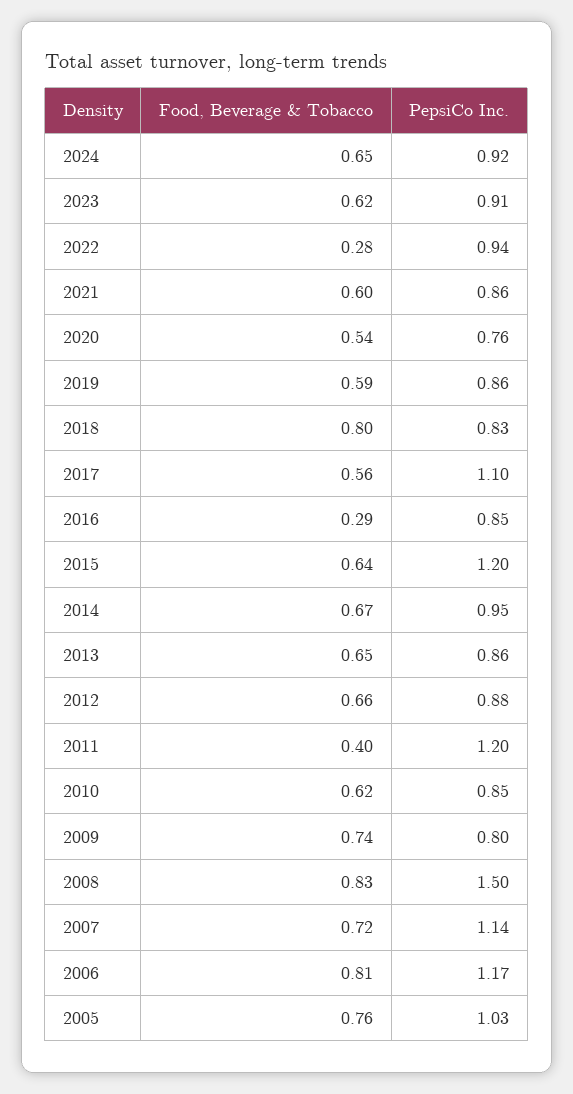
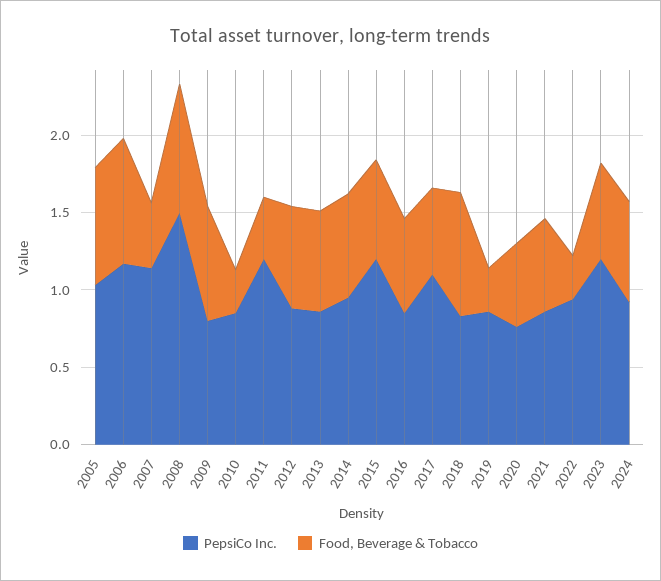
PepsiCo Inc., 2023: 0.91 -> 1.2
Food, Beverage & Tobacco, 2019: 0.59 -> 0.3
Food, Beverage & Tobacco, 2016: 0.29 -> 0.6
Food, Beverage & Tobacco, 2010: 0.62 -> 0.3
Food, Beverage & Tobacco, 2007: 0.72 -> 0.4

